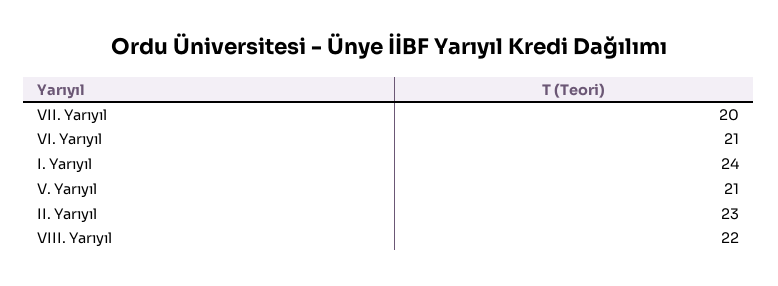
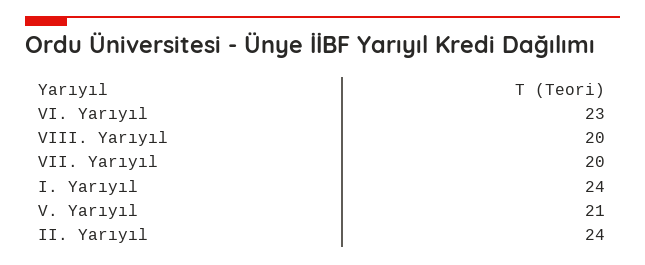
VI. Yarıyıl: 21 -> 23
II. Yarıyıl: 23 -> 24
VIII. Yarıyıl: 22 -> 20

